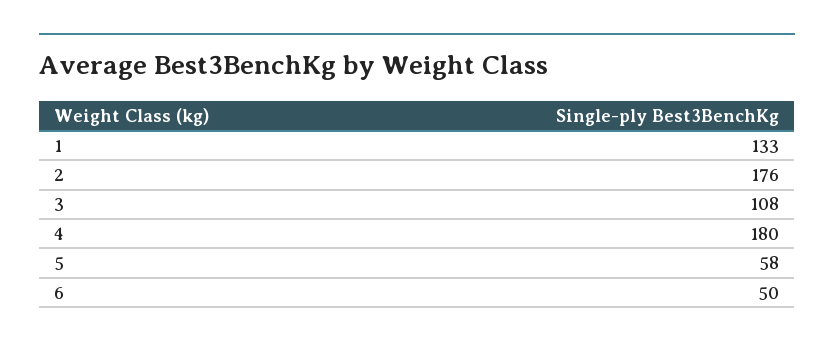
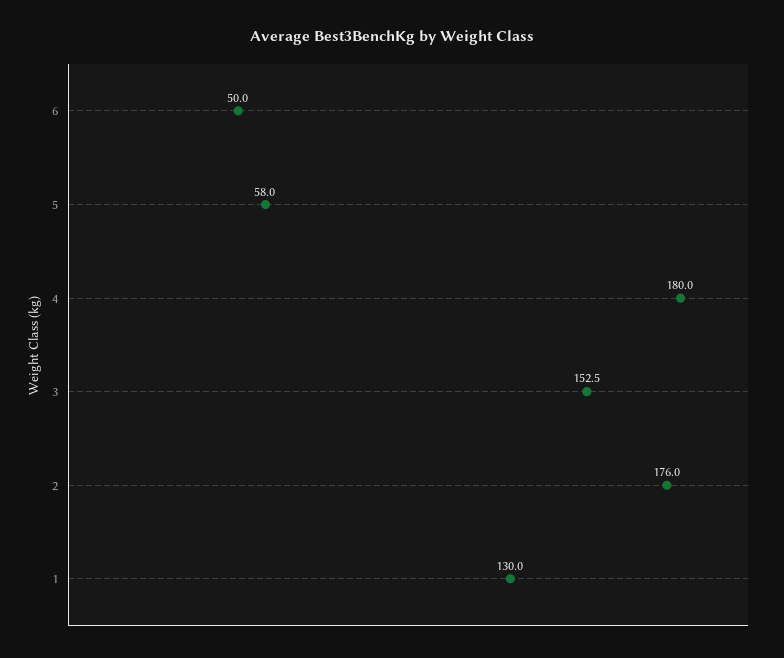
1: 133 -> 130
3: 108 -> 152.5

